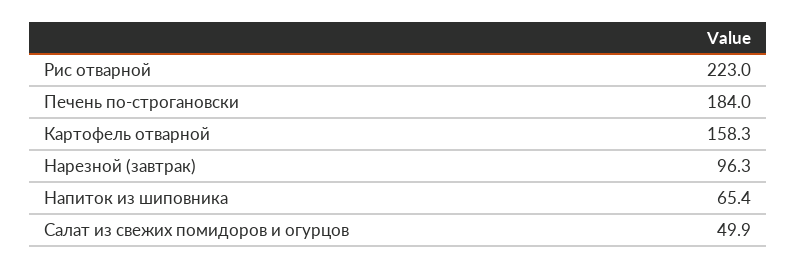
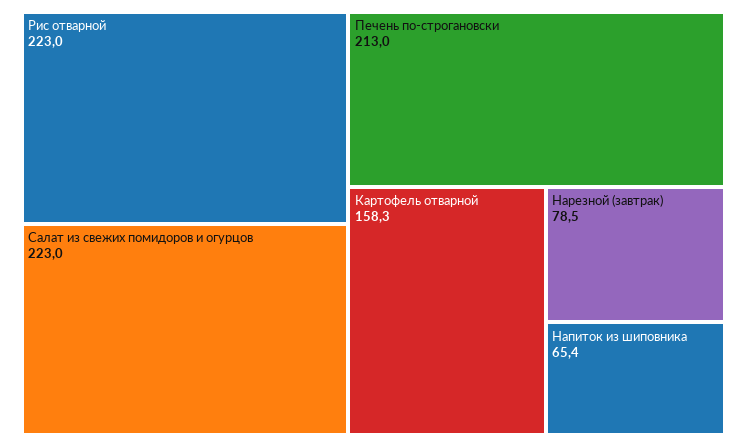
Печень по-строгановски: 184 -> 213
Нарезной (завтрак): 96.3 -> 78.5
Салат из свежих помидоров и огурцов: 49.9 -> 223

